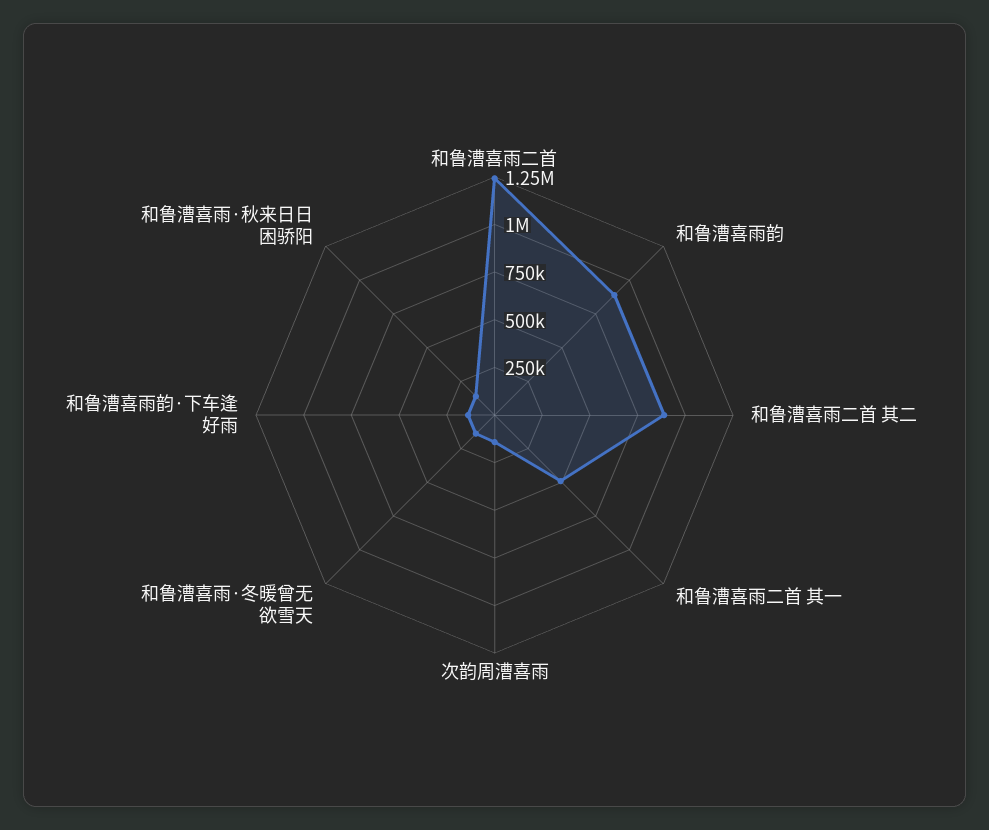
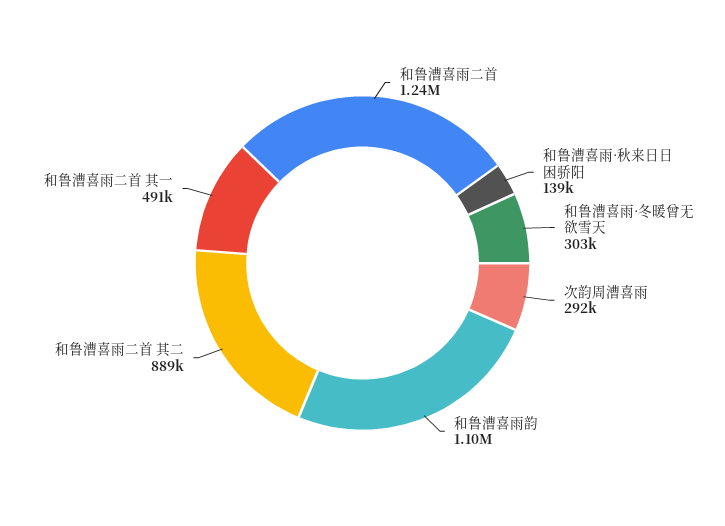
和鲁漕喜雨韵: 900000 -> 1100000
次韵周漕喜雨: 150000 -> 292000
和鲁漕喜雨·冬暖曾无欲雪天: 150000 -> 303000
和鲁漕喜雨韵·下车逢好雨: 150000 -> none

